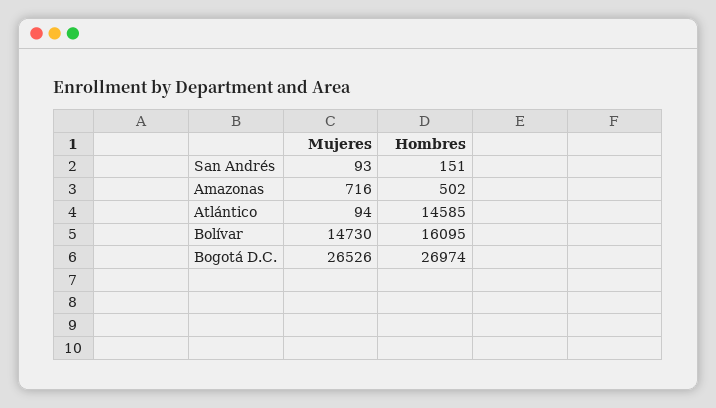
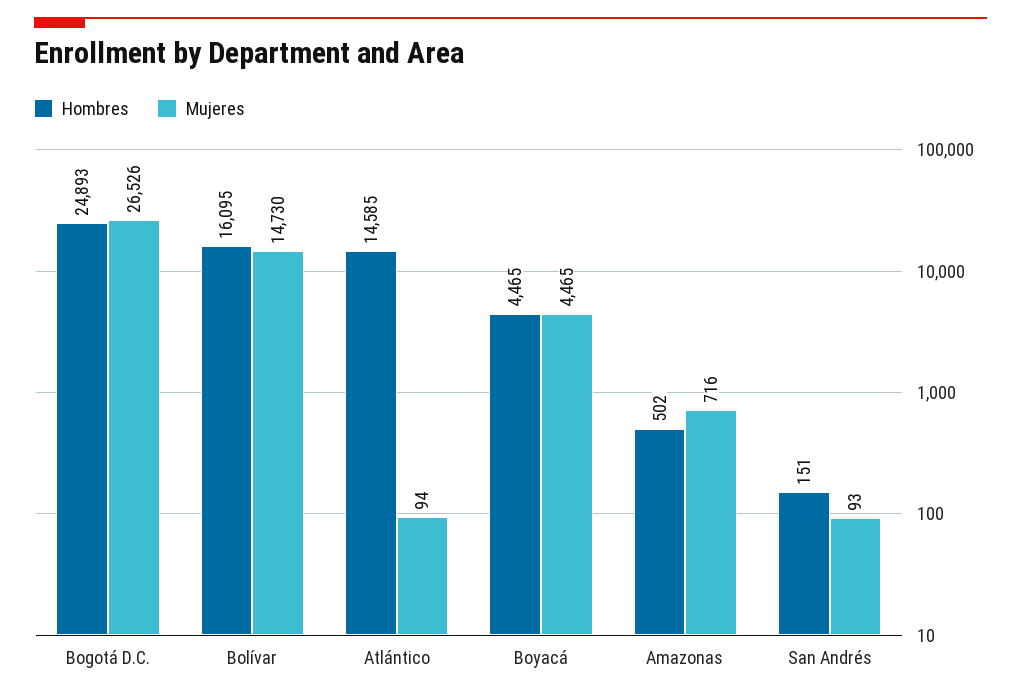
Hombres, Bogotá D.C.: 26974 -> 24893
Hombres, Boyacá: none -> 4465
Mujeres, Boyacá: none -> 4465

